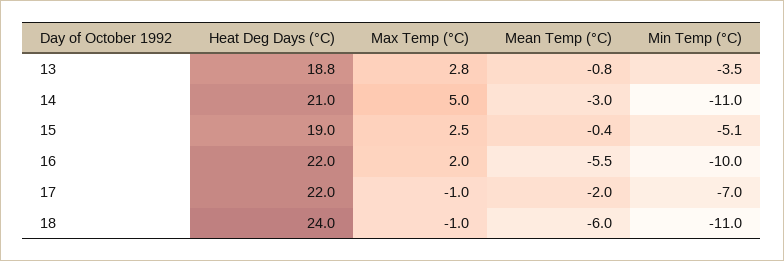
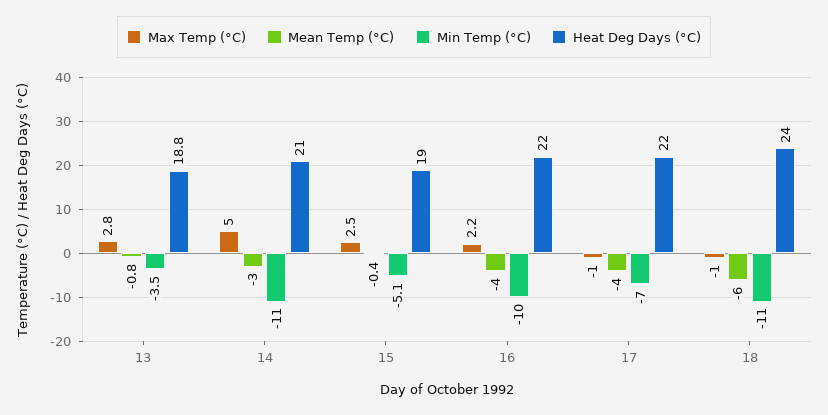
Max Temp (°C), 16: 2 -> 2.2
Mean Temp (°C), 16: -5.5 -> -4
Mean Temp (°C), 17: -2 -> -4

